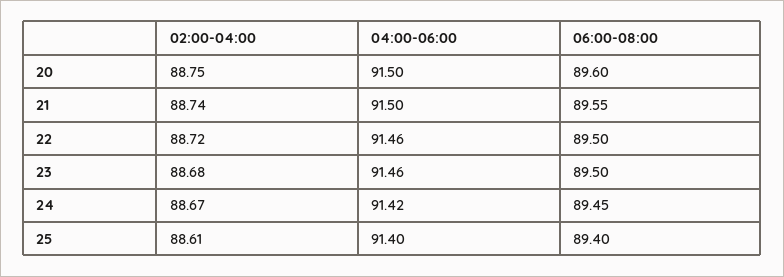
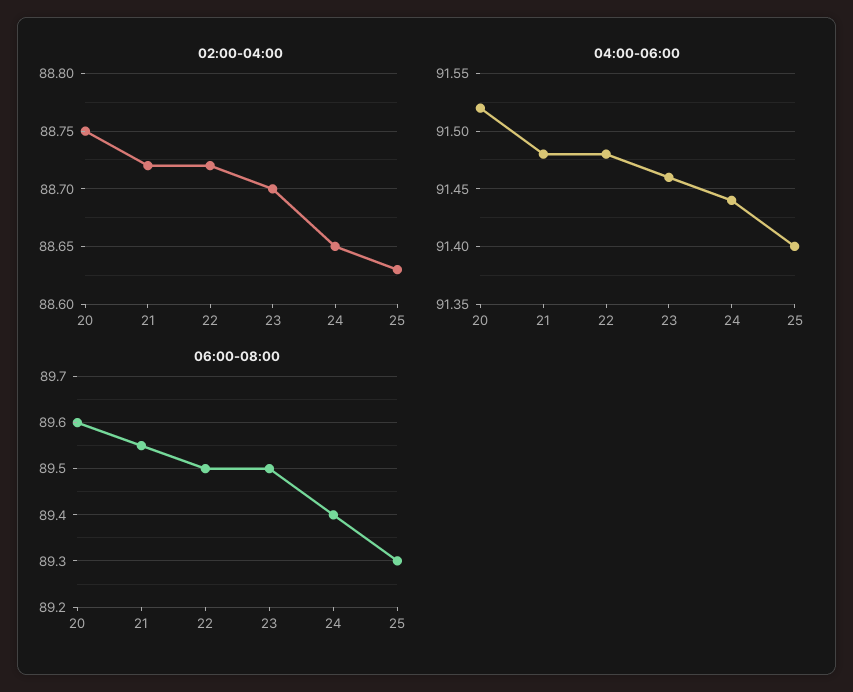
04:00-06:00, 20: 91.5 -> 91.52
02:00-04:00, 21: 88.74 -> 88.72
04:00-06:00, 21: 91.5 -> 91.48
04:00-06:00, 22: 91.46 -> 91.48
02:00-04:00, 23: 88.68 -> 88.7
02:00-04:00, 24: 88.67 -> 88.65
04:00-06:00, 24: 91.42 -> 91.44
06:00-08:00, 24: 89.45 -> 89.4
02:00-04:00, 25: 88.61 -> 88.63
06:00-08:00, 25: 89.4 -> 89.3

